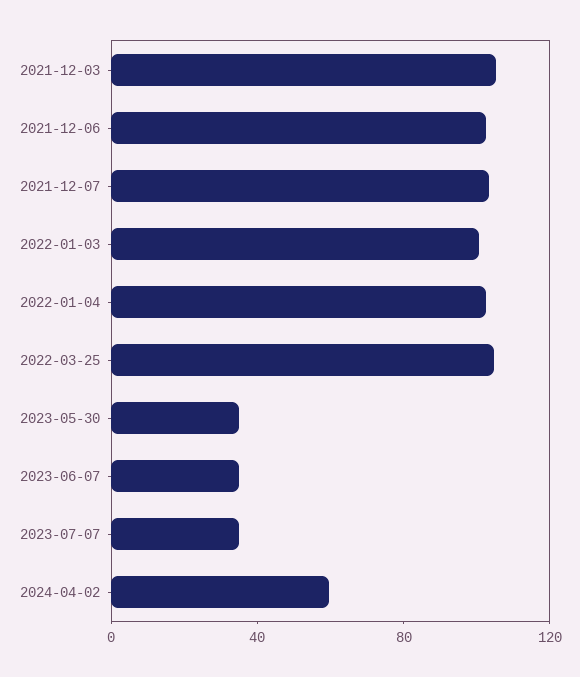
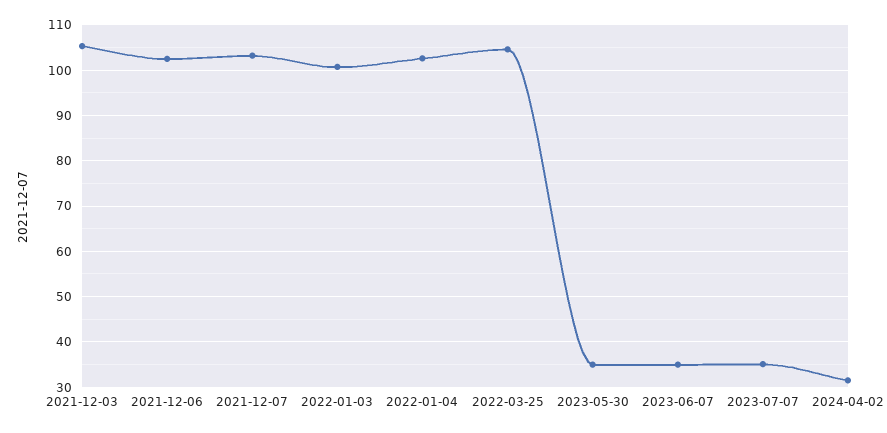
2024-04-02: 60 -> 32

